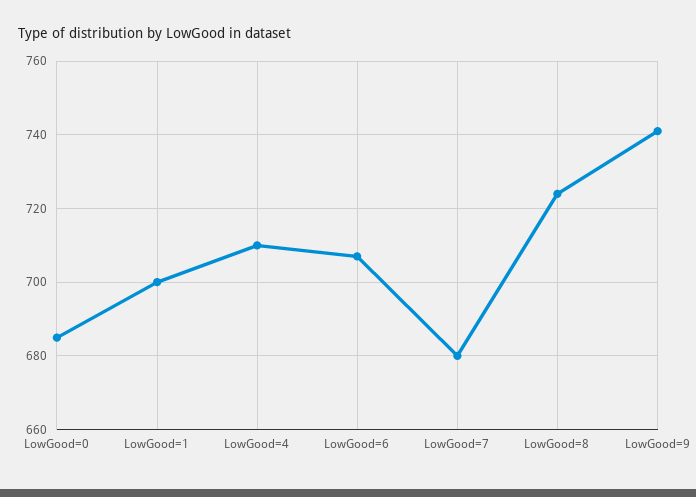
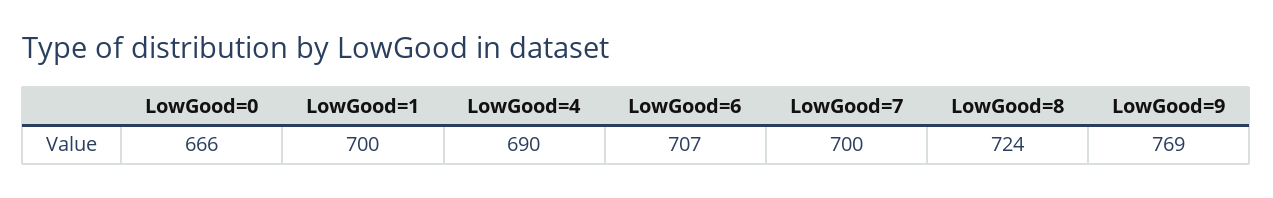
LowGood=0: 685 -> 666
LowGood=4: 710 -> 690
LowGood=7: 680 -> 700
LowGood=9: 740 -> 769

